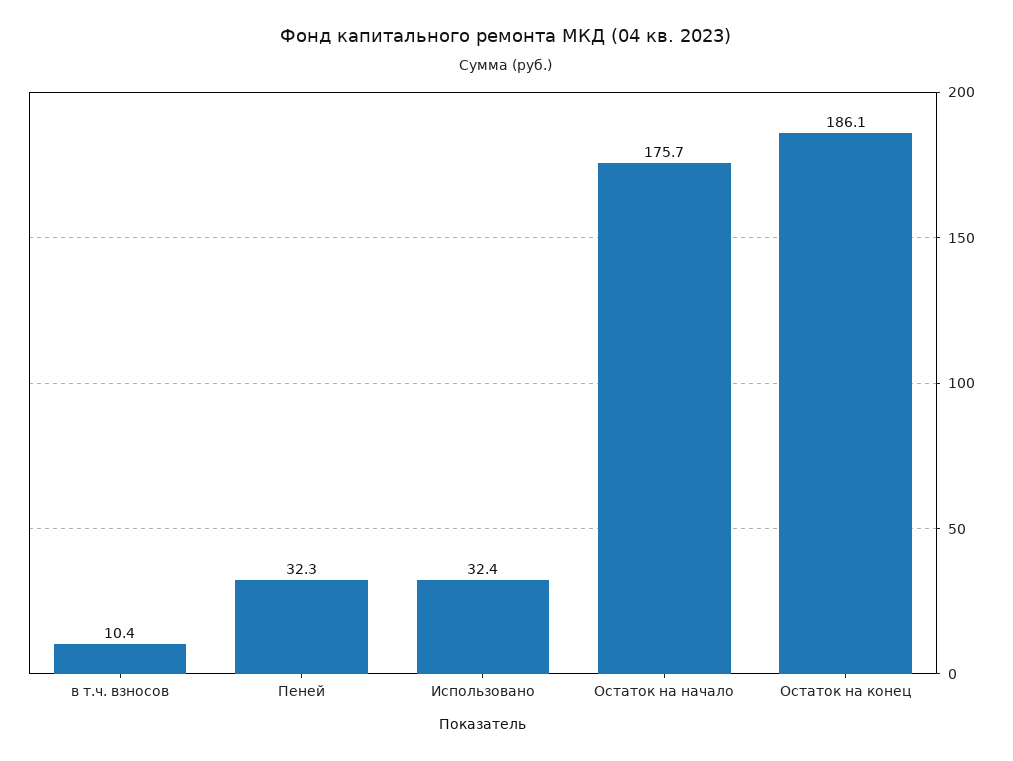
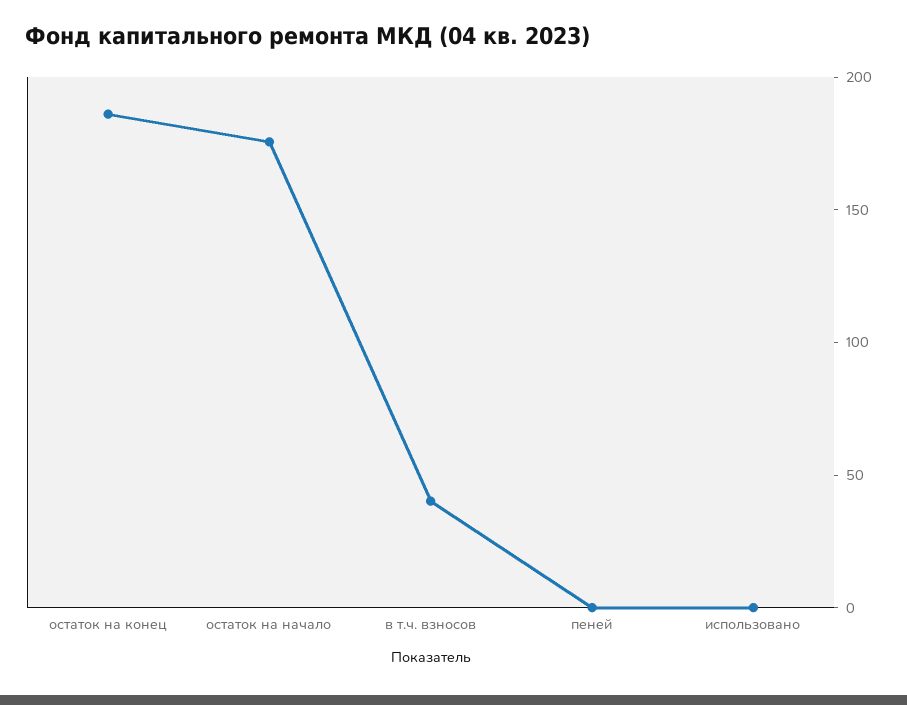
в т.ч. взносов: 10.4 -> 40
Пеней: 32.3 -> 0
Использовано: 32.4 -> 0

